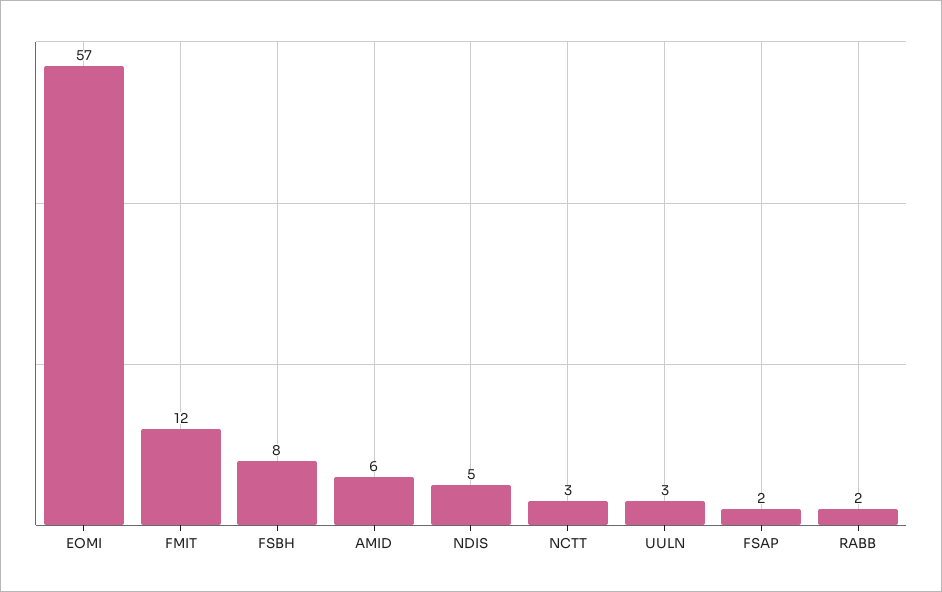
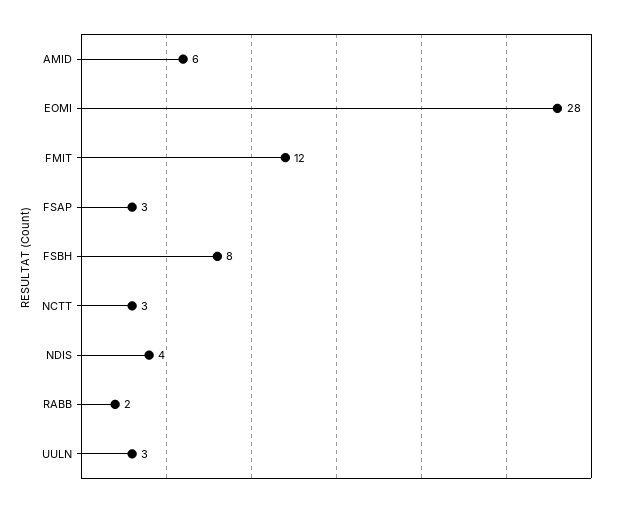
EOMI: 57 -> 28
NDIS: 5 -> 4
FSAP: 2 -> 3

